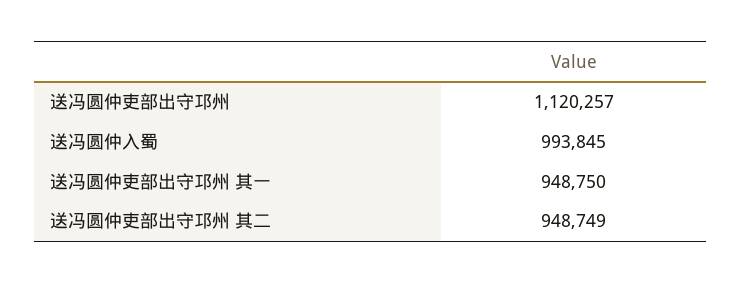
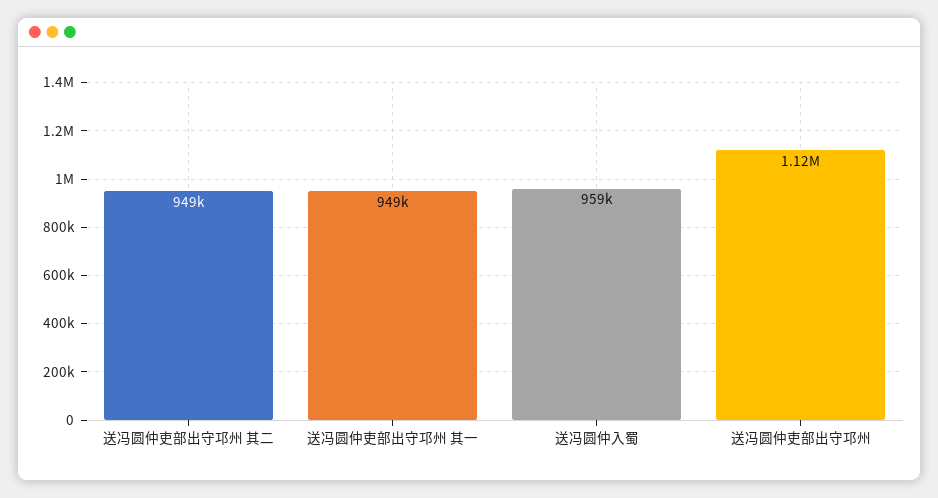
送冯圆仲入蜀: 993845 -> 959000

